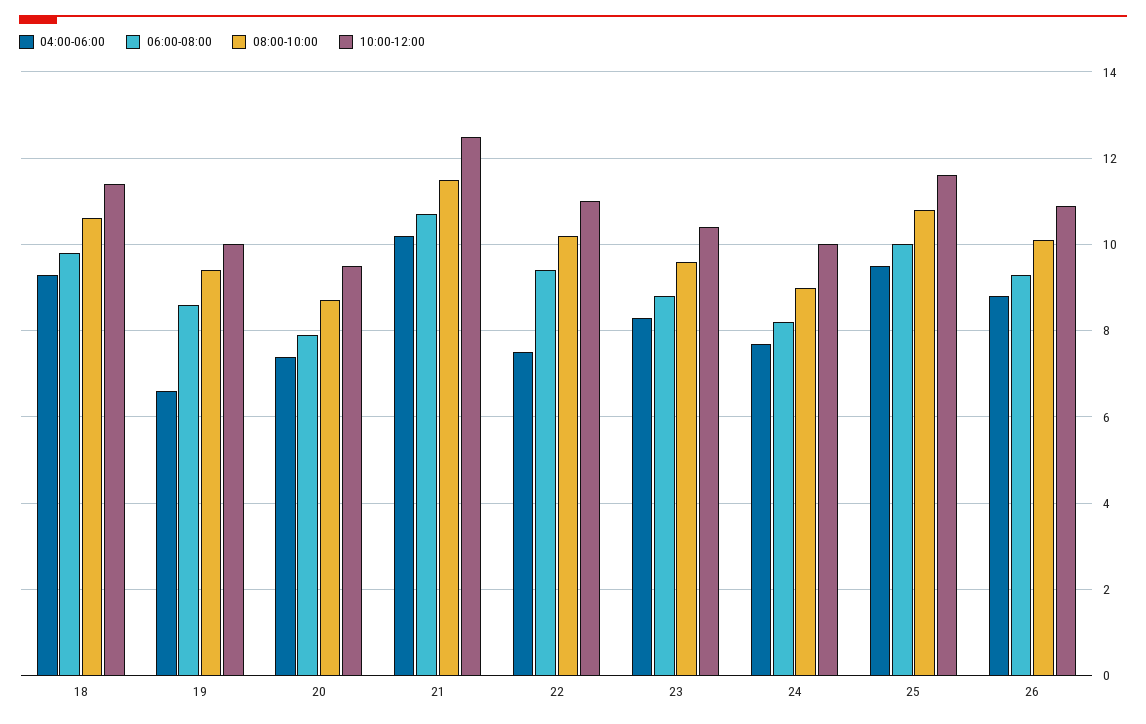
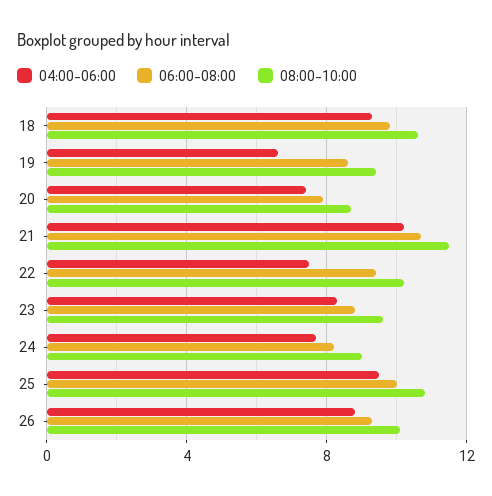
10:00-12:00, 18: 11.5 -> none
10:00-12:00, 19: 10 -> none
10:00-12:00, 20: 9.5 -> none
10:00-12:00, 21: 12.5 -> none
10:00-12:00, 22: 11 -> none
10:00-12:00, 23: 10.5 -> none
10:00-12:00, 24: 10 -> none
10:00-12:00, 25: 11.5 -> none
10:00-12:00, 26: 11 -> none

